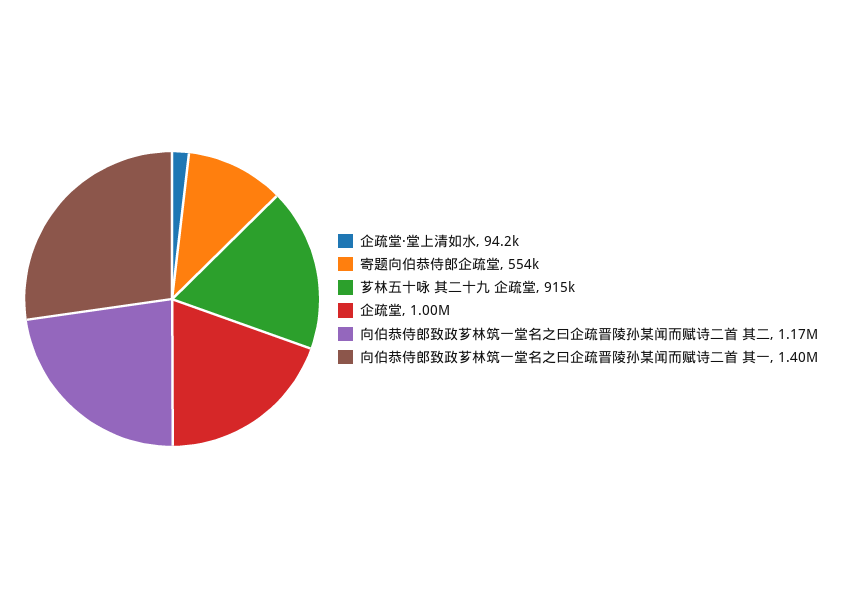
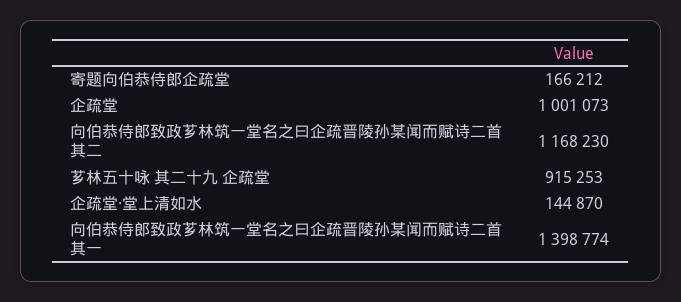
企疏堂·堂上清如水: 94200 -> 144870
寄题向伯恭侍郎企疏堂: 554000 -> 166212

